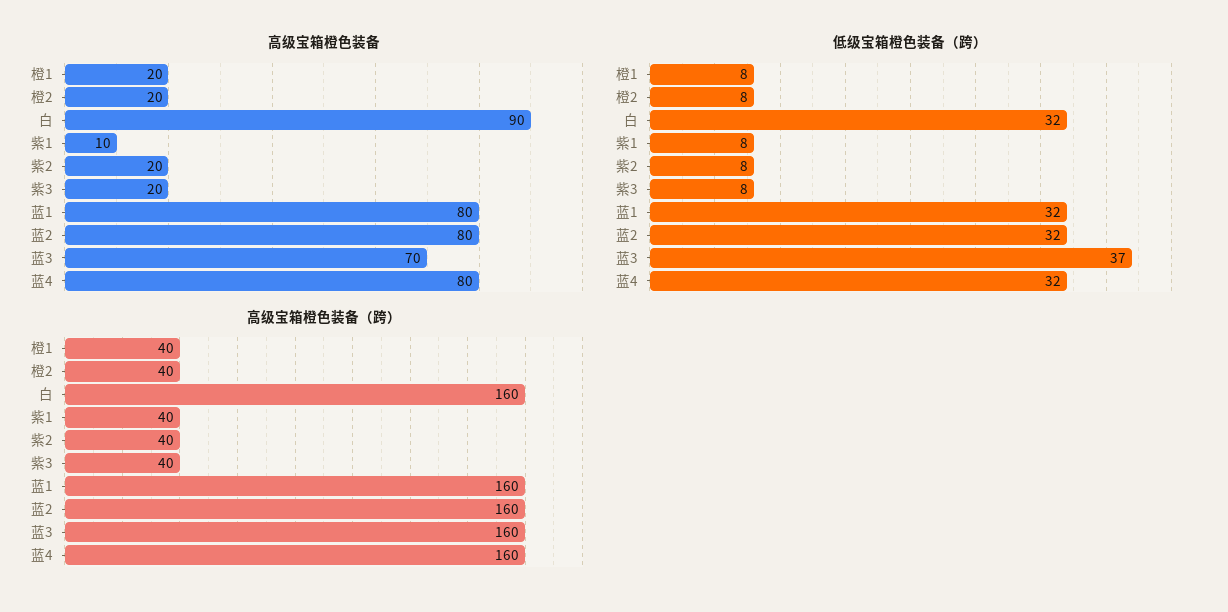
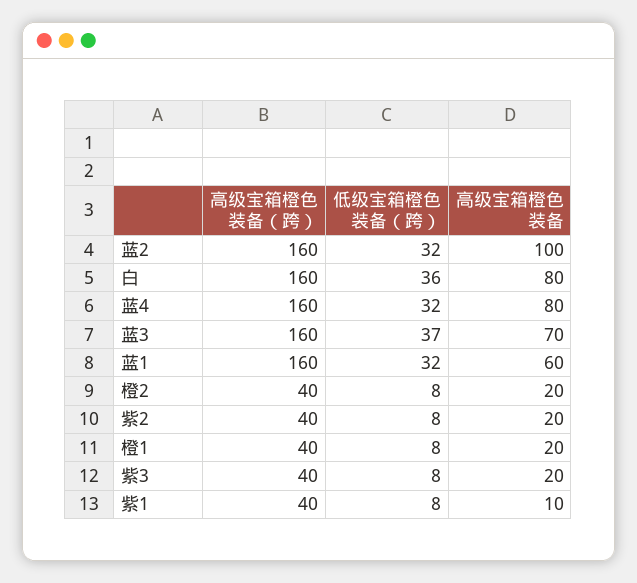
高级宝箱橙色装备, 白: 90 -> 80
高级宝箱橙色装备, 蓝1: 80 -> 60
高级宝箱橙色装备, 蓝2: 80 -> 100
低级宝箱橙色装备（跨）, 白: 32 -> 36

